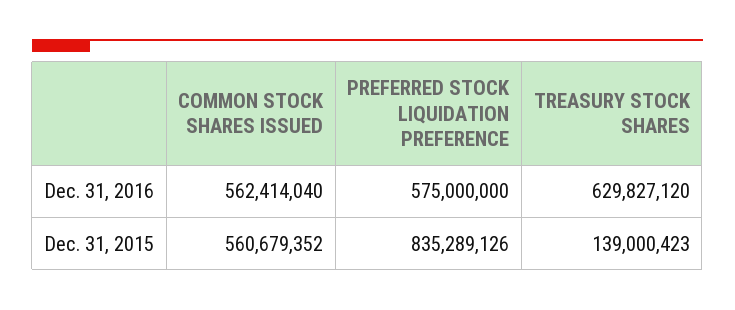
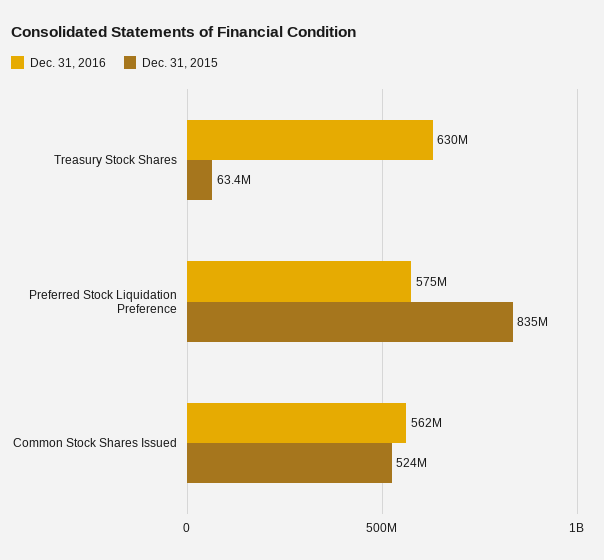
Dec. 31, 2015, COMMON STOCK SHARES ISSUED: 560679352 -> 524000000
Dec. 31, 2015, TREASURY STOCK SHARES: 139000423 -> 63400000

